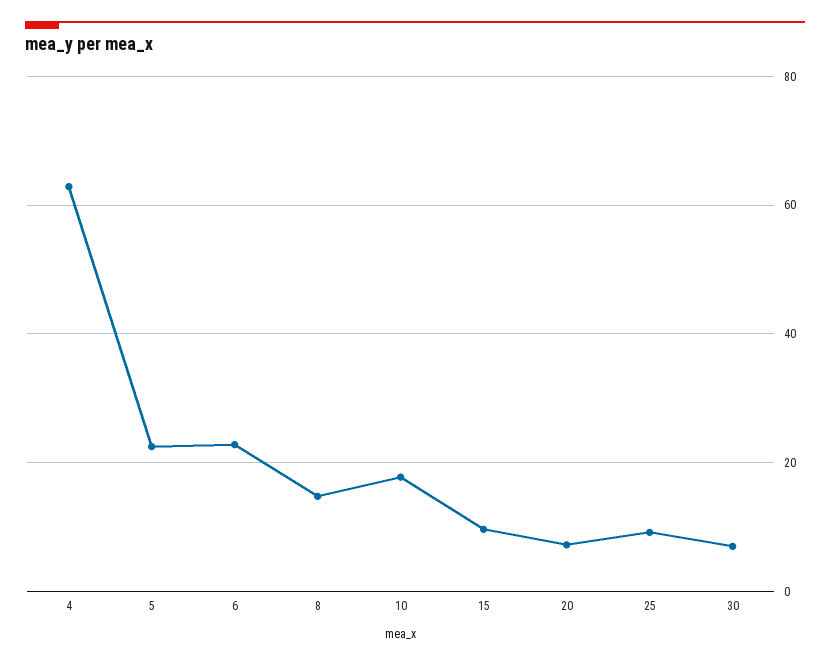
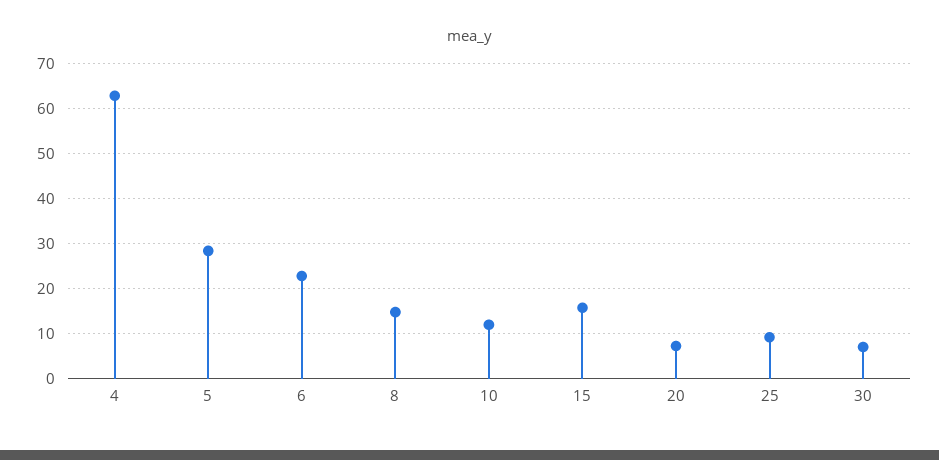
5: 22 -> 28
10: 18 -> 12
15: 10 -> 16

